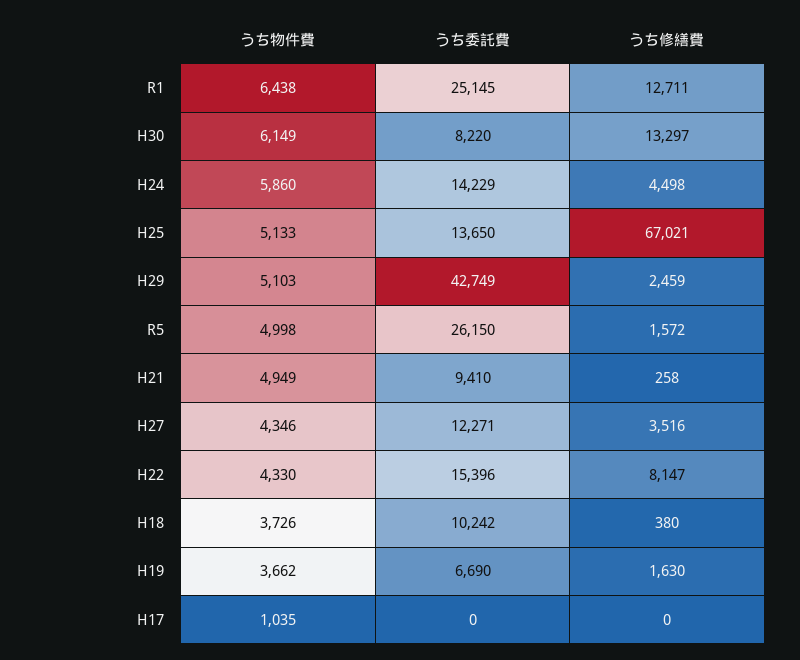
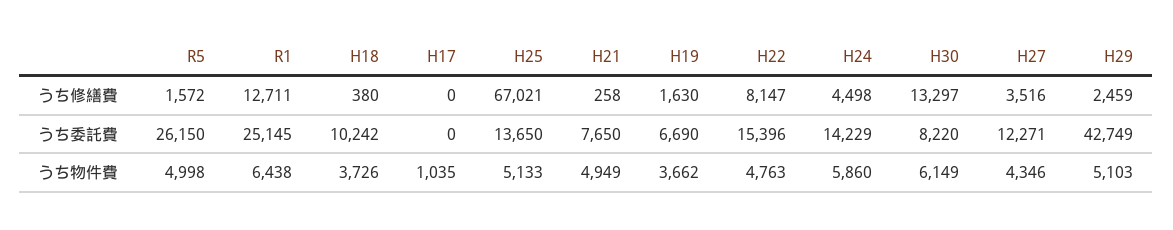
うち委託費, H21: 9410 -> 7650
うち物件費, H22: 4330 -> 4763

